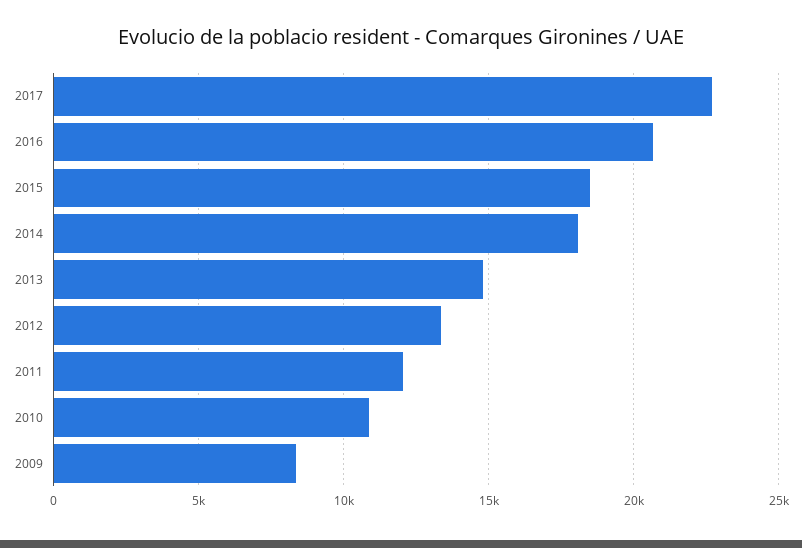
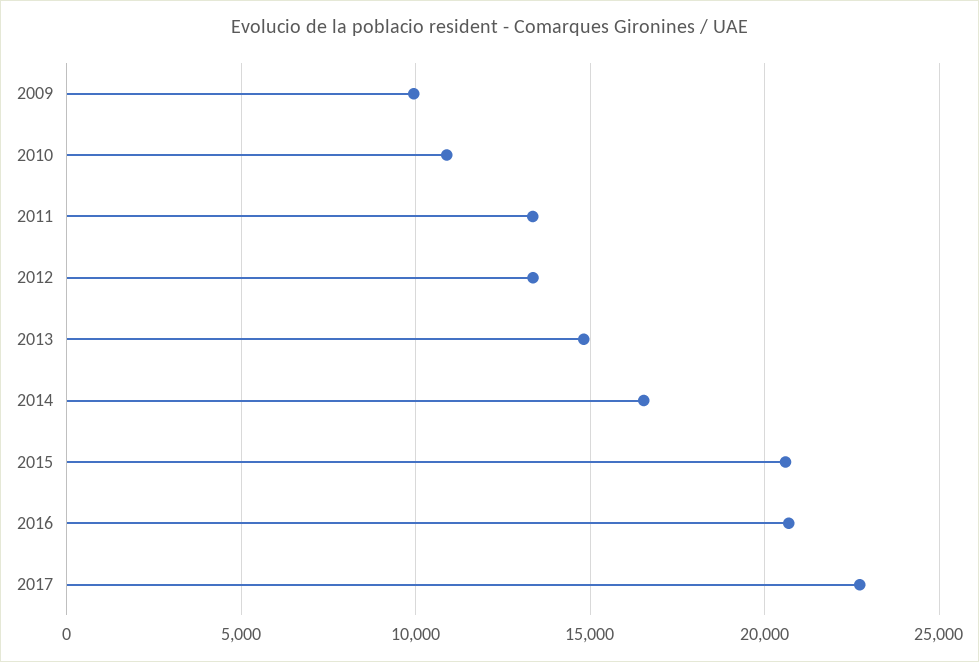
2015: 18500 -> 20500
2014: 18000 -> 16500
2011: 12000 -> 13500
2009: 8500 -> 10000

